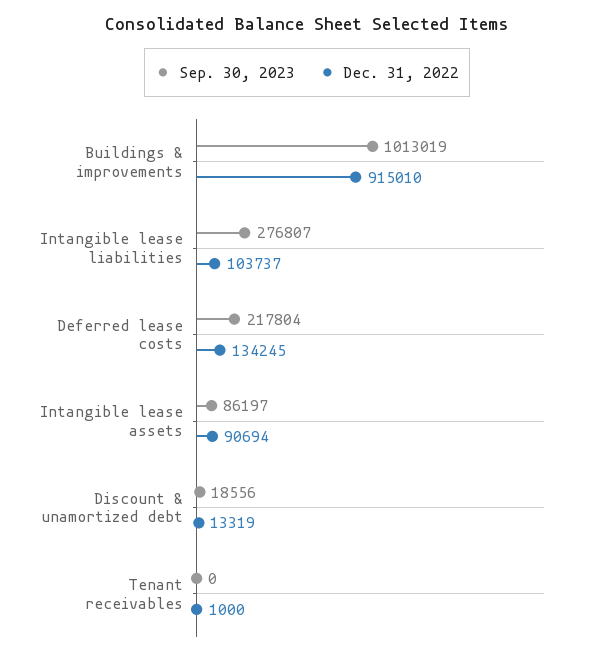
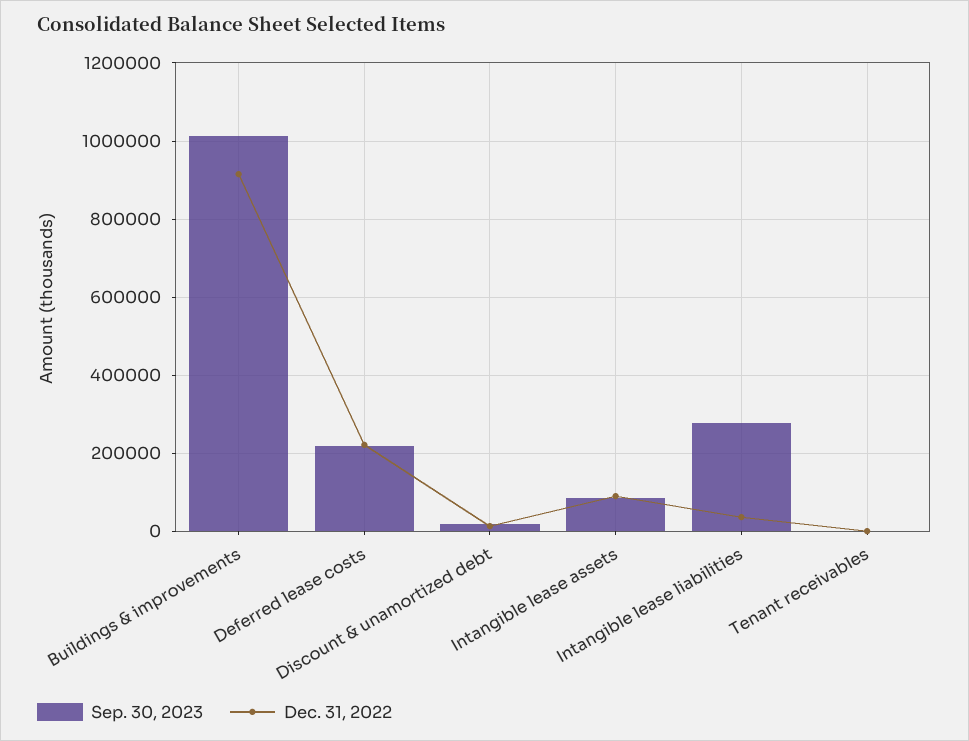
Dec. 31, 2022, Intangible lease liabilities: 103737 -> 40000
Dec. 31, 2022, Deferred lease costs: 134245 -> 220000

